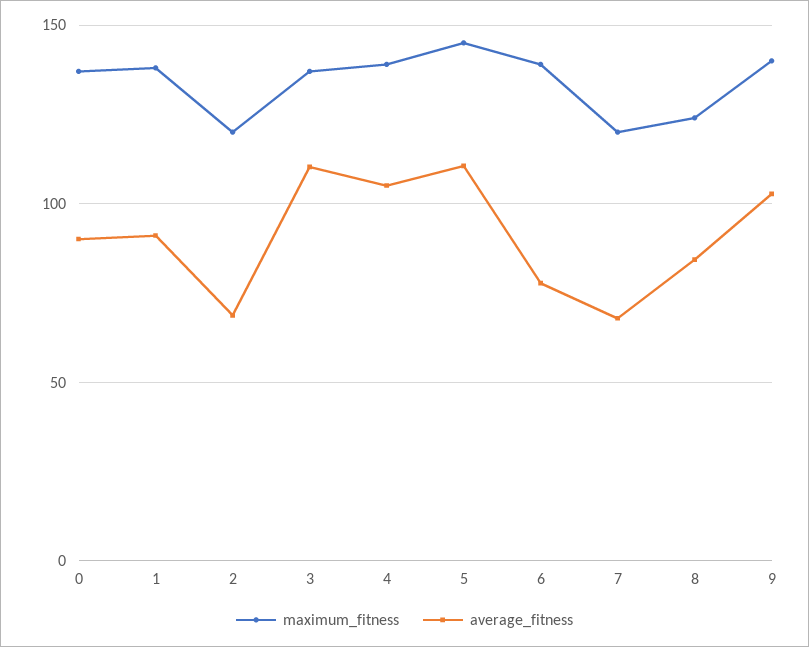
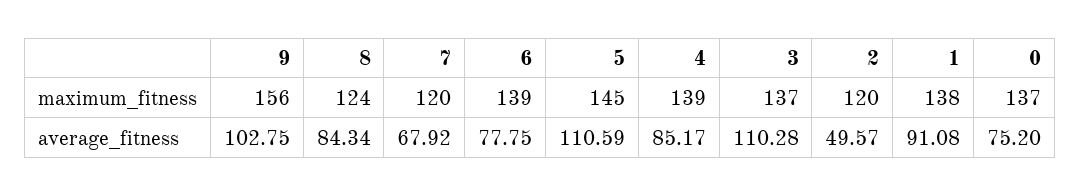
average_fitness, 0: 90 -> 75.2
average_fitness, 2: 70 -> 49.57
average_fitness, 4: 105 -> 85.17
maximum_fitness, 9: 140 -> 156

